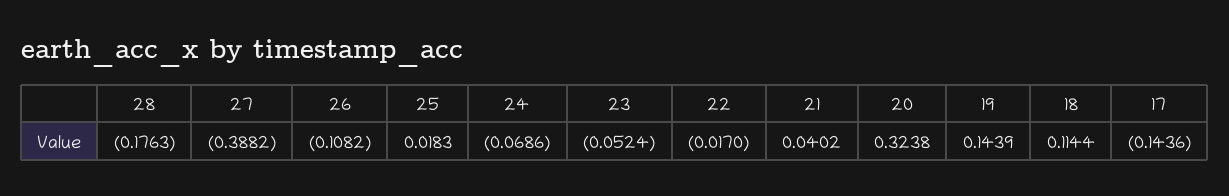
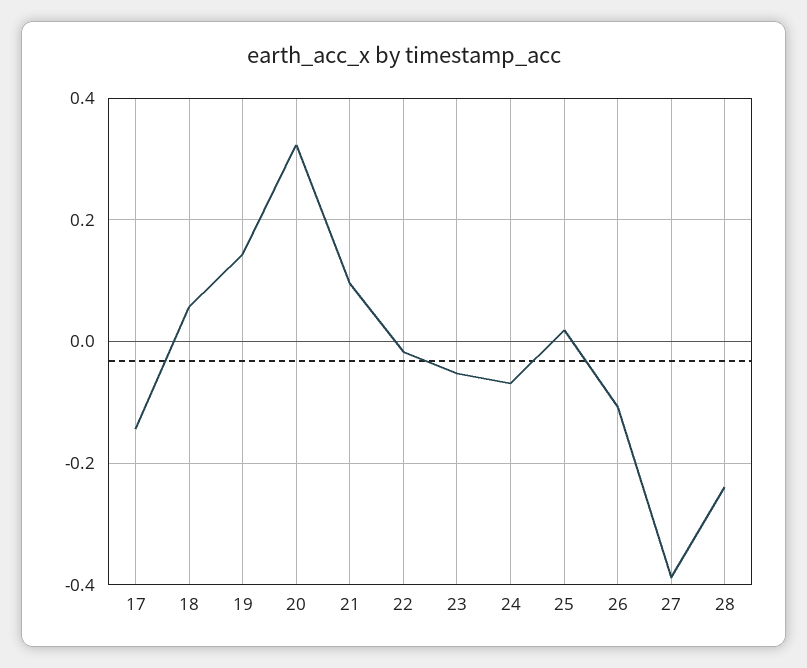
28: -0.1763 -> -0.24
21: 0.0402 -> 0.1
18: 0.1144 -> 0.06

